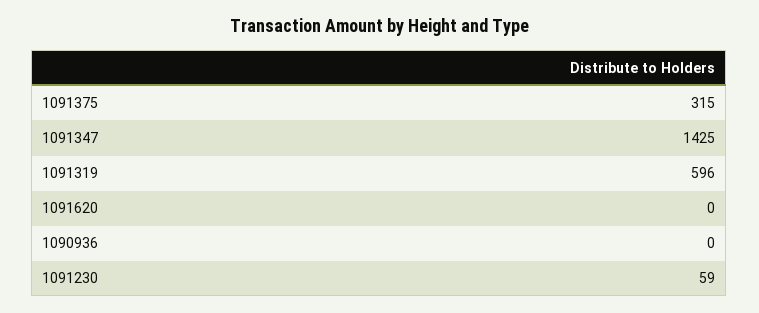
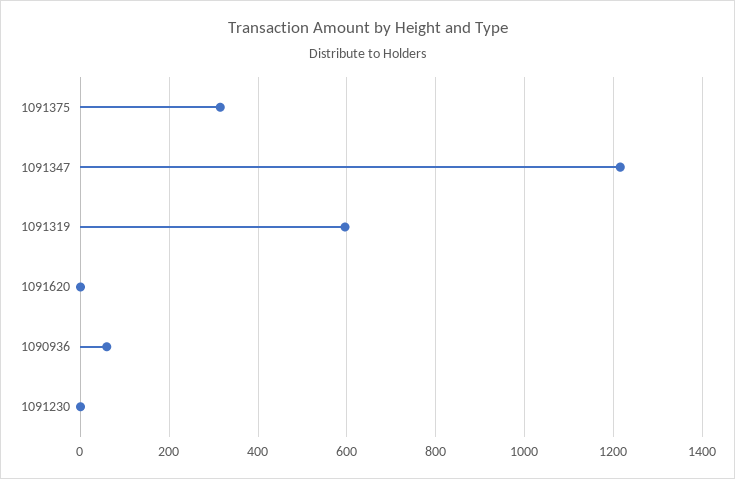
1091347: 1425 -> 1220
1090936: 0 -> 60
1091230: 59 -> 0

